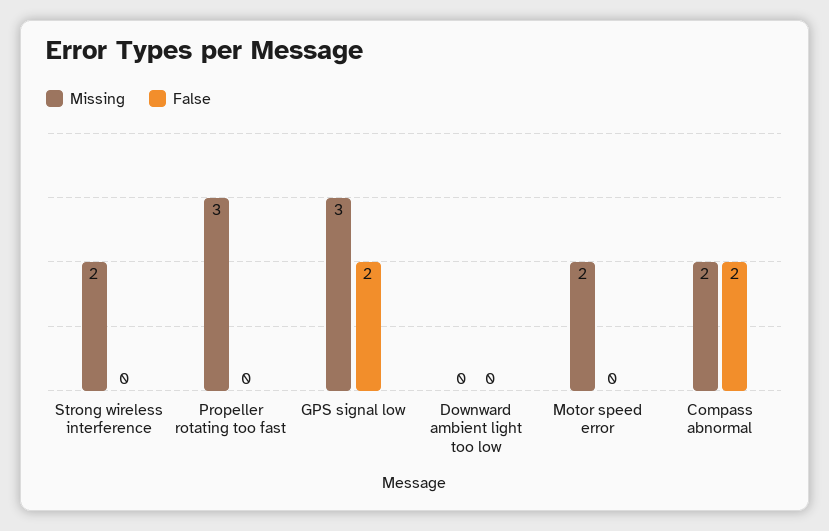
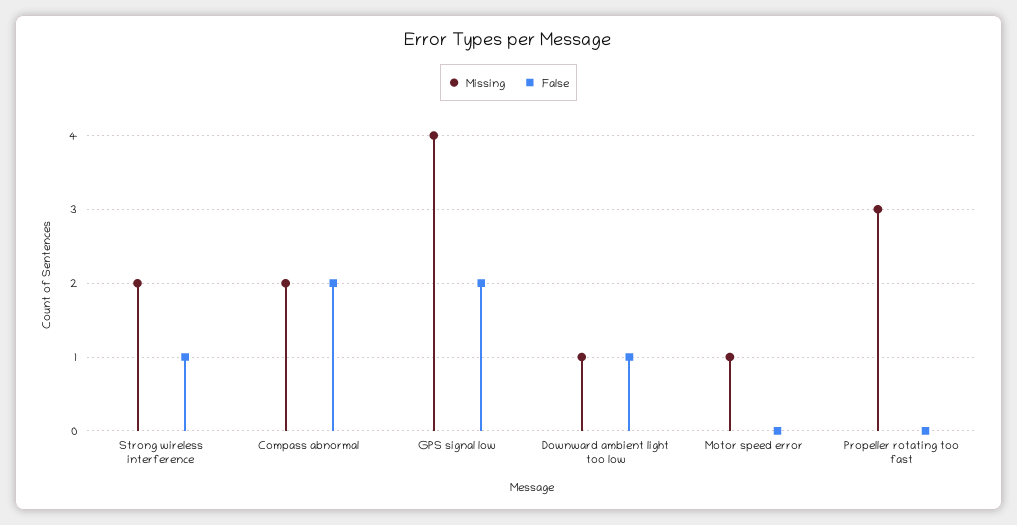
False, Strong wireless interference: 0 -> 1
Missing, GPS signal low: 3 -> 4
Missing, Downward ambient light too low: 0 -> 1
False, Downward ambient light too low: 0 -> 1
Missing, Motor speed error: 2 -> 1

